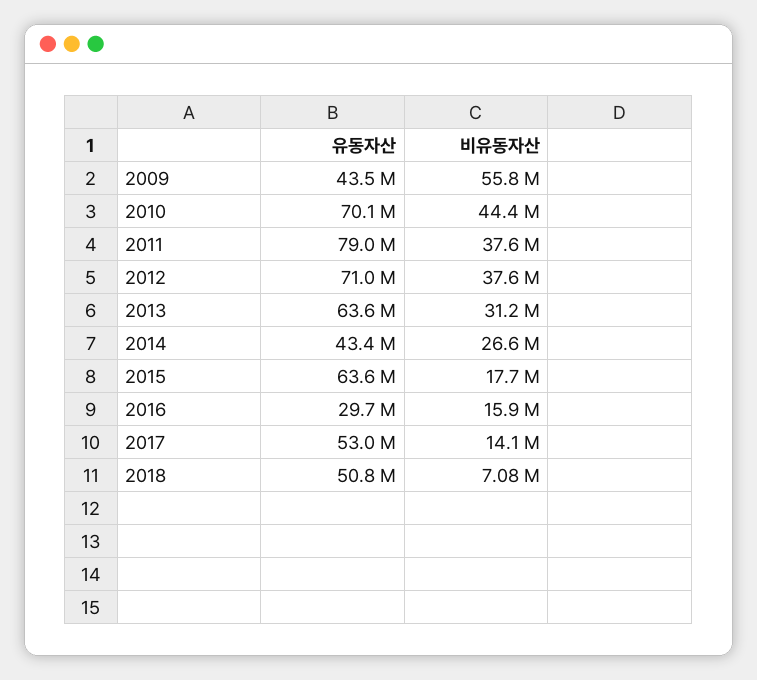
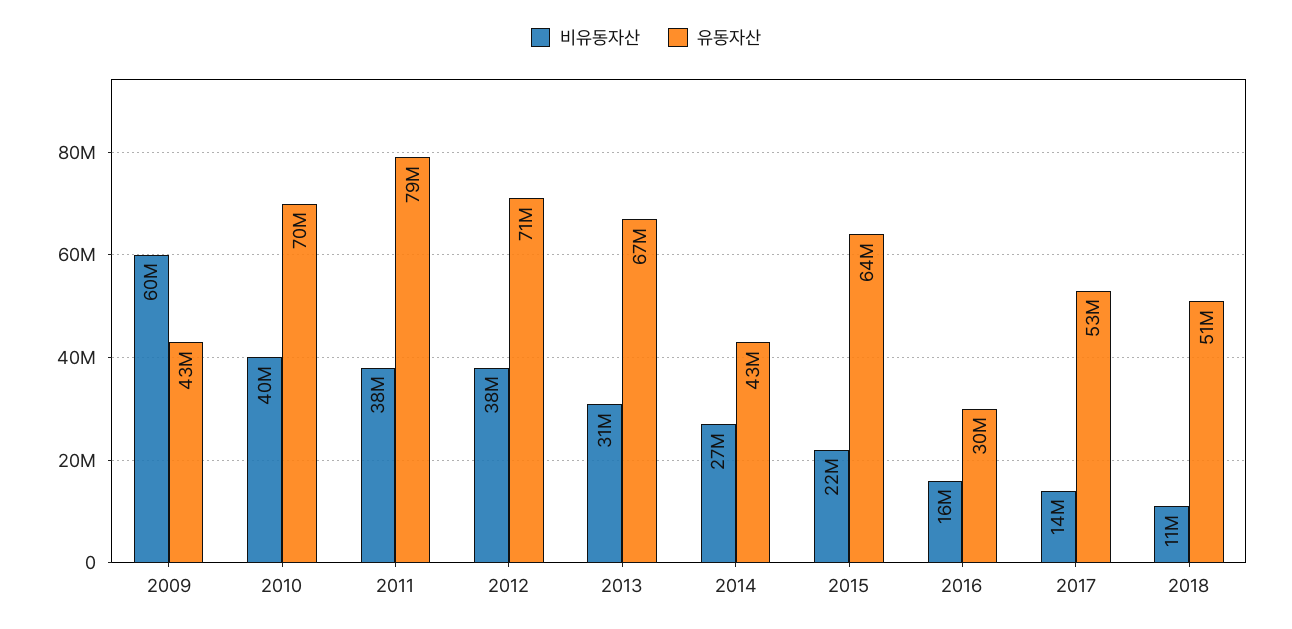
비유동자산, 2009: 55800000 -> 60000000
비유동자산, 2010: 44400000 -> 40000000
유동자산, 2013: 63600000 -> 67000000
비유동자산, 2015: 17700000 -> 22000000
비유동자산, 2018: 7080000 -> 11000000

